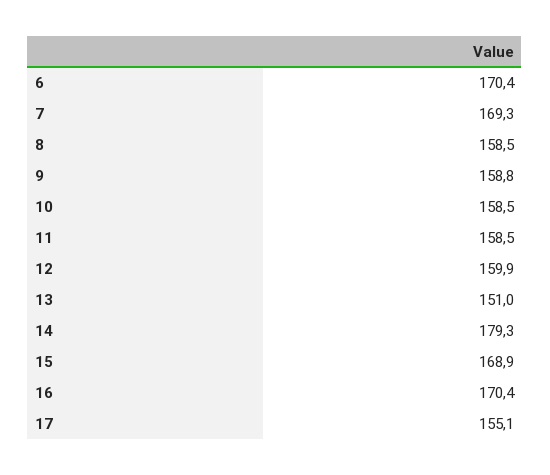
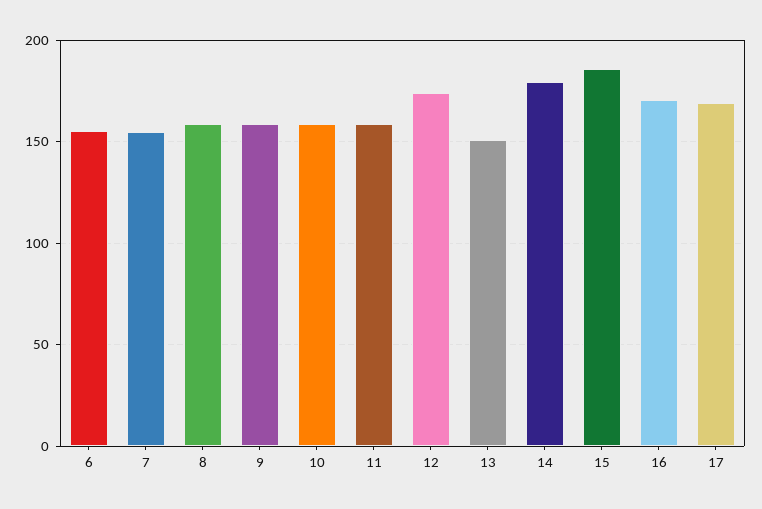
6: 170.4 -> 155
7: 169.3 -> 155
12: 159.9 -> 175
15: 168.9 -> 185
17: 155.1 -> 170

